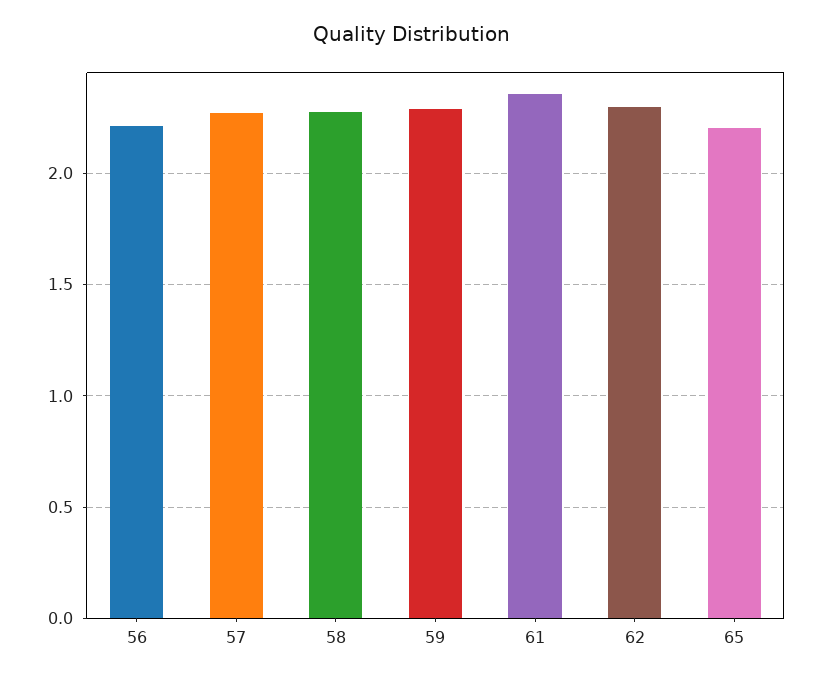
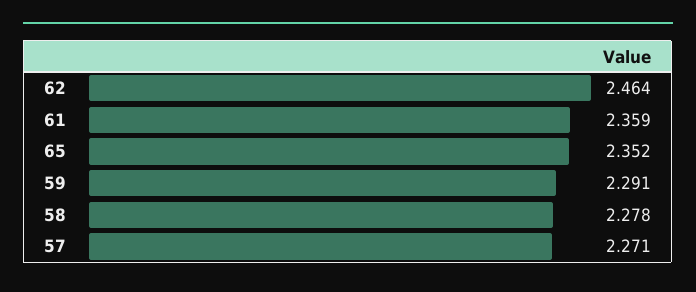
56: 2.2 -> none
62: 2.3 -> 2.464
65: 2.2 -> 2.352

